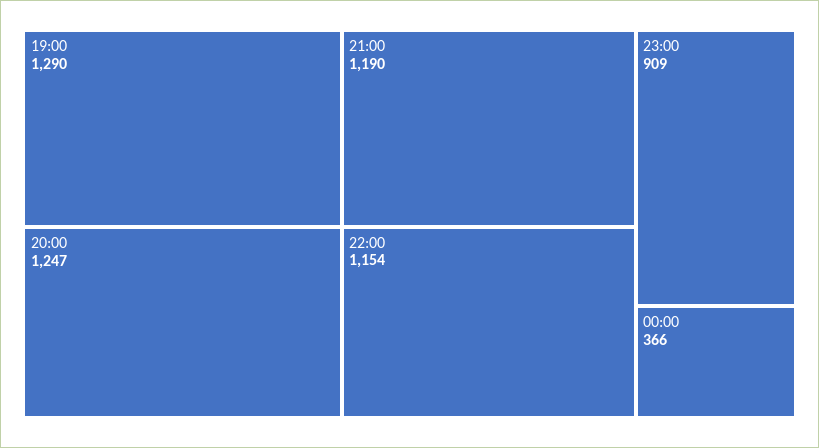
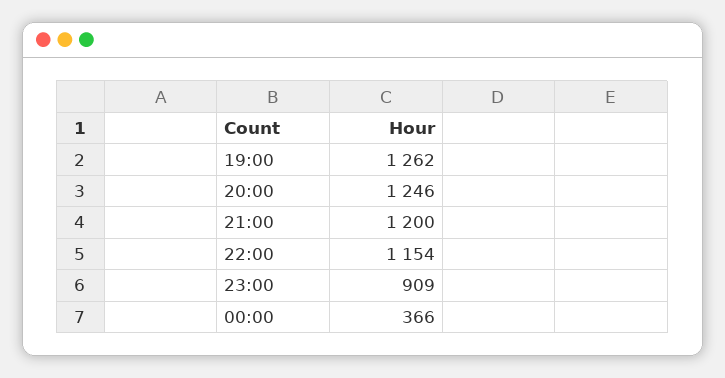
19:00: 1290 -> 1262
20:00: 1247 -> 1246
21:00: 1190 -> 1200

